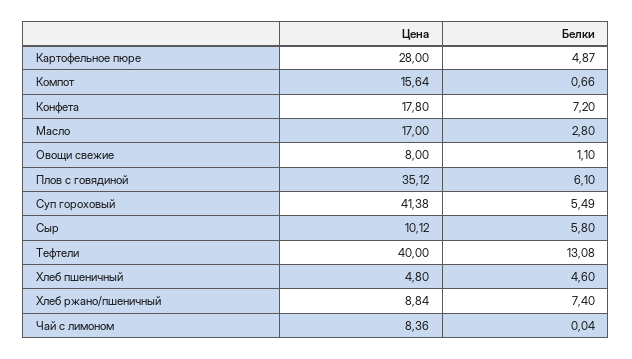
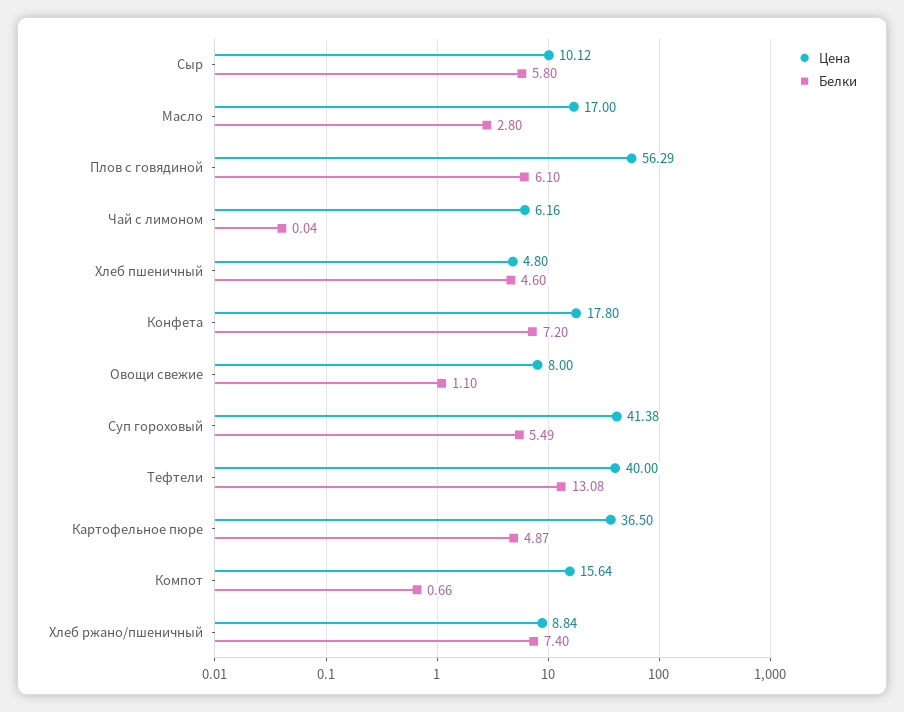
Цена, Картофельное пюре: 28 -> 36.5
Цена, Плов с говядиной: 35.12 -> 56.29
Цена, Чай с лимоном: 8.36 -> 6.16

